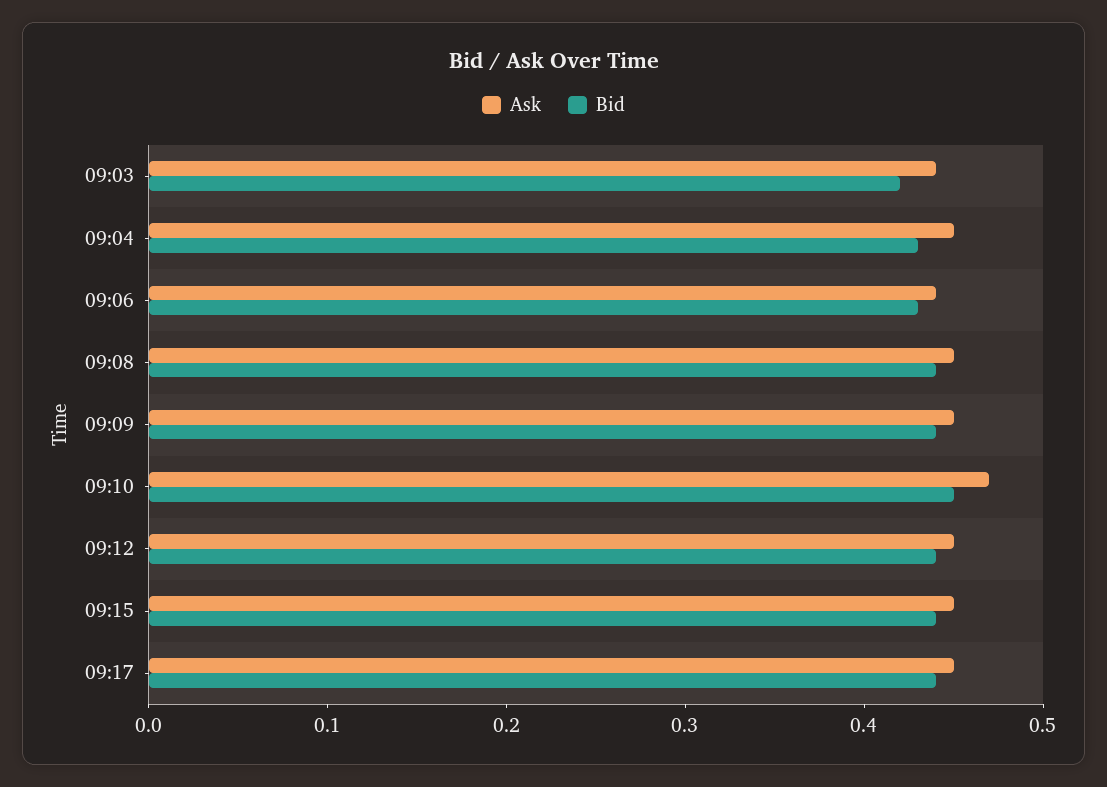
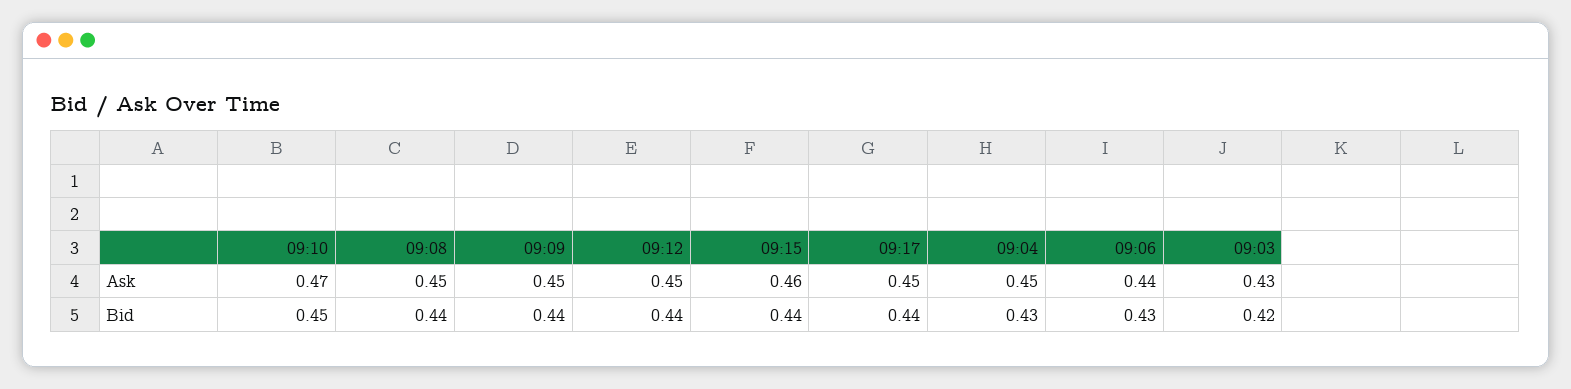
Ask, 09:03: 0.44 -> 0.43
Ask, 09:15: 0.45 -> 0.46

